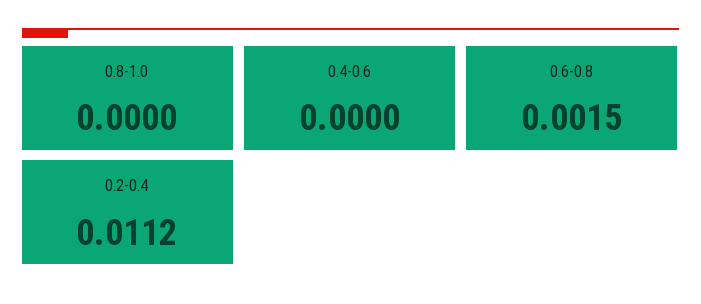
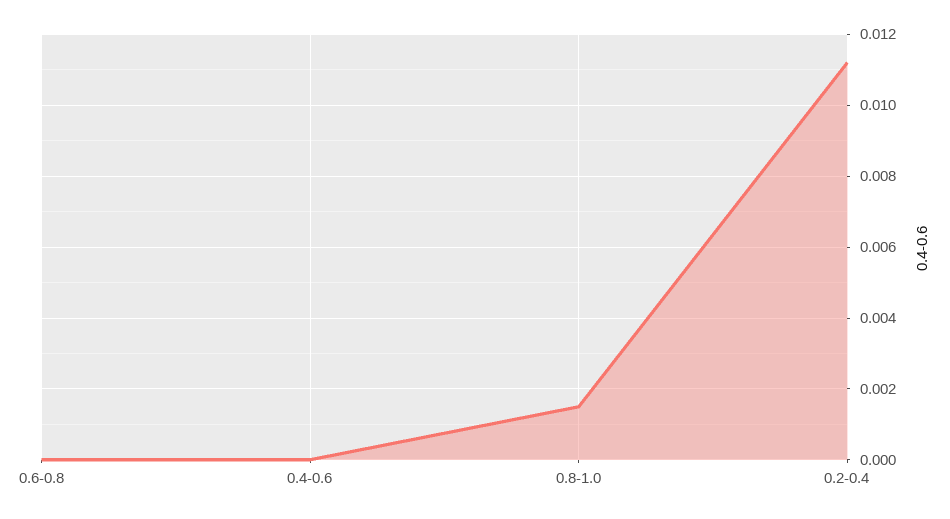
0.8-1.0: 0 -> 0.0015
0.6-0.8: 0.0015 -> 0

